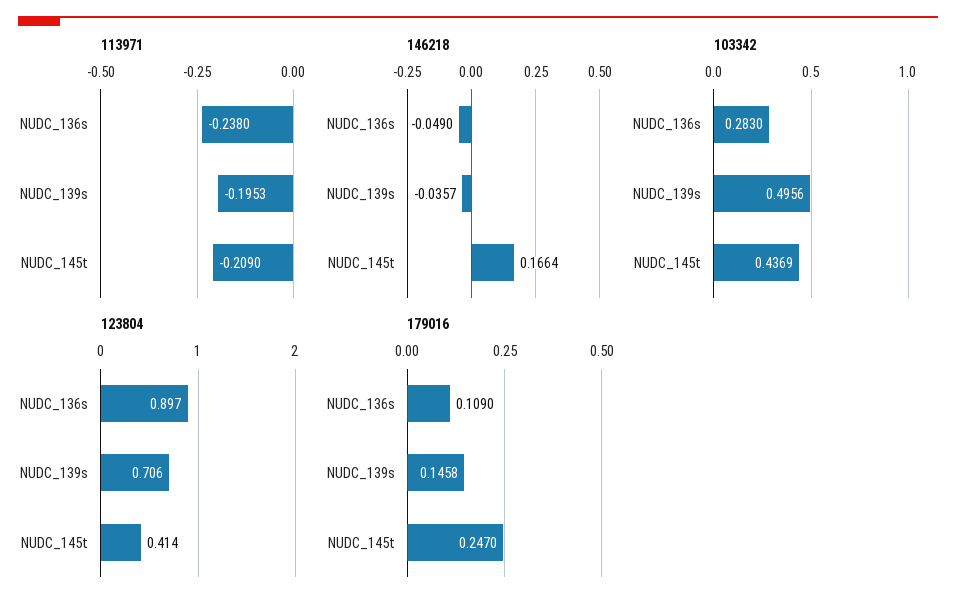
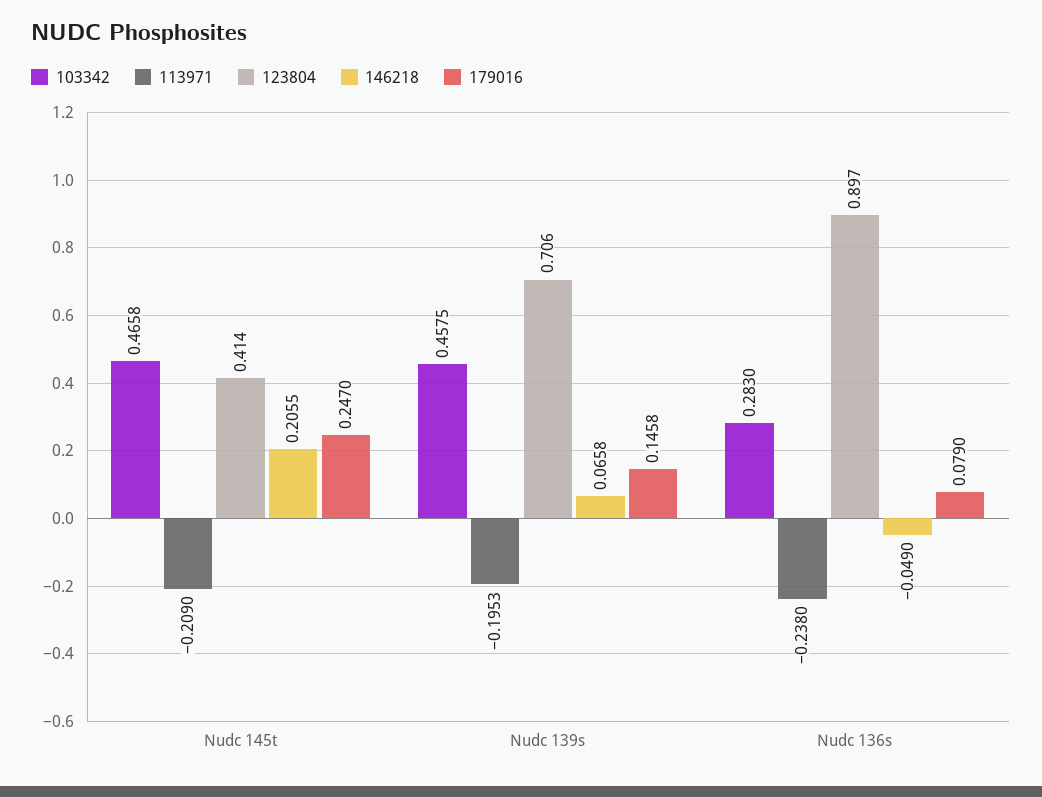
146218, NUDC_139s: -0.0357 -> 0.0658
146218, NUDC_145t: 0.1664 -> 0.2055
103342, NUDC_139s: 0.4956 -> 0.4575
103342, NUDC_145t: 0.4369 -> 0.4658
179016, NUDC_136s: 0.109 -> 0.079

